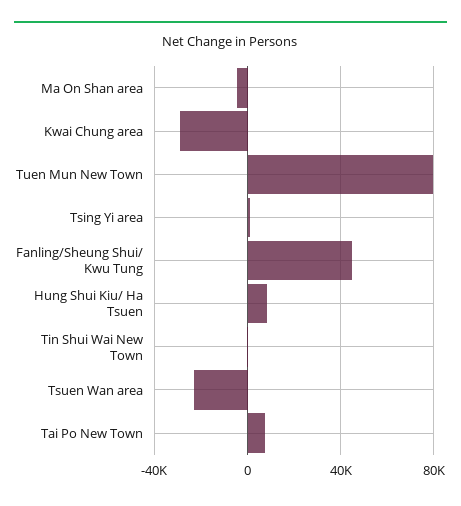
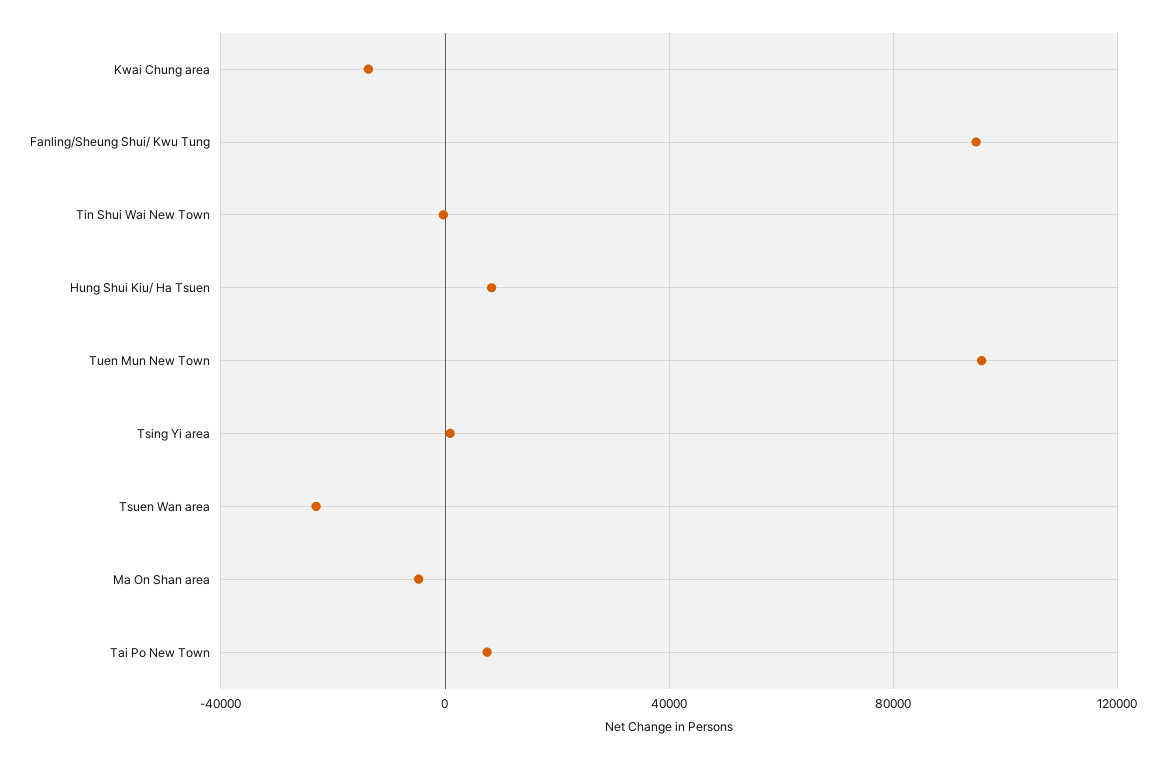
Kwai Chung area: -30000 -> -15000
Tuen Mun New Town: 80000 -> 95000
Fanling/Sheung Shui/ Kwu Tung: 45000 -> 95000

